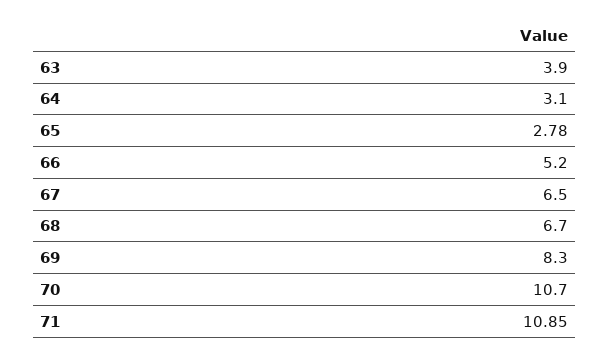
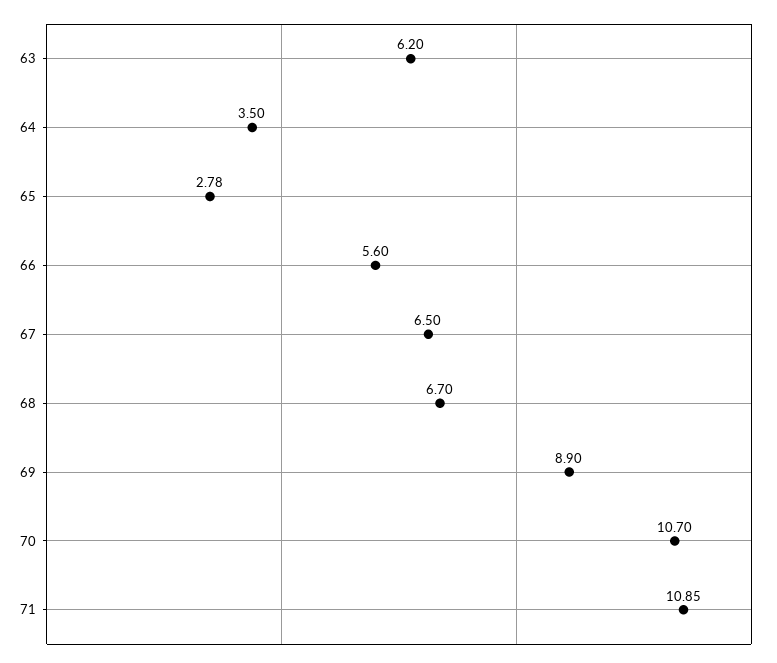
63: 3.9 -> 6.2
64: 3.1 -> 3.5
66: 5.2 -> 5.6
69: 8.3 -> 8.9

